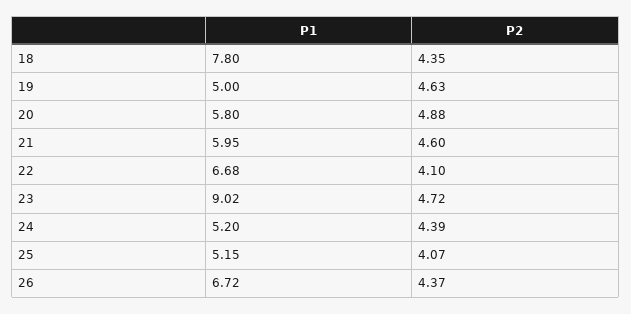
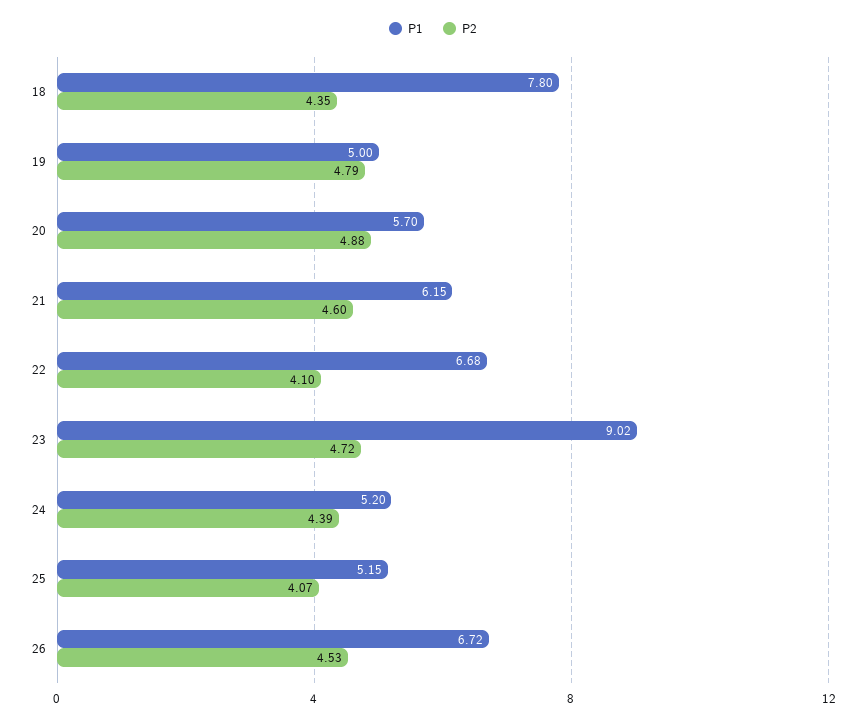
P2, 19: 4.63 -> 4.79
P1, 20: 5.8 -> 5.7
P1, 21: 5.95 -> 6.15
P2, 26: 4.37 -> 4.53

